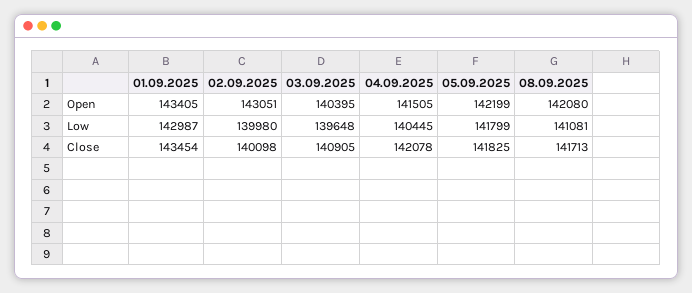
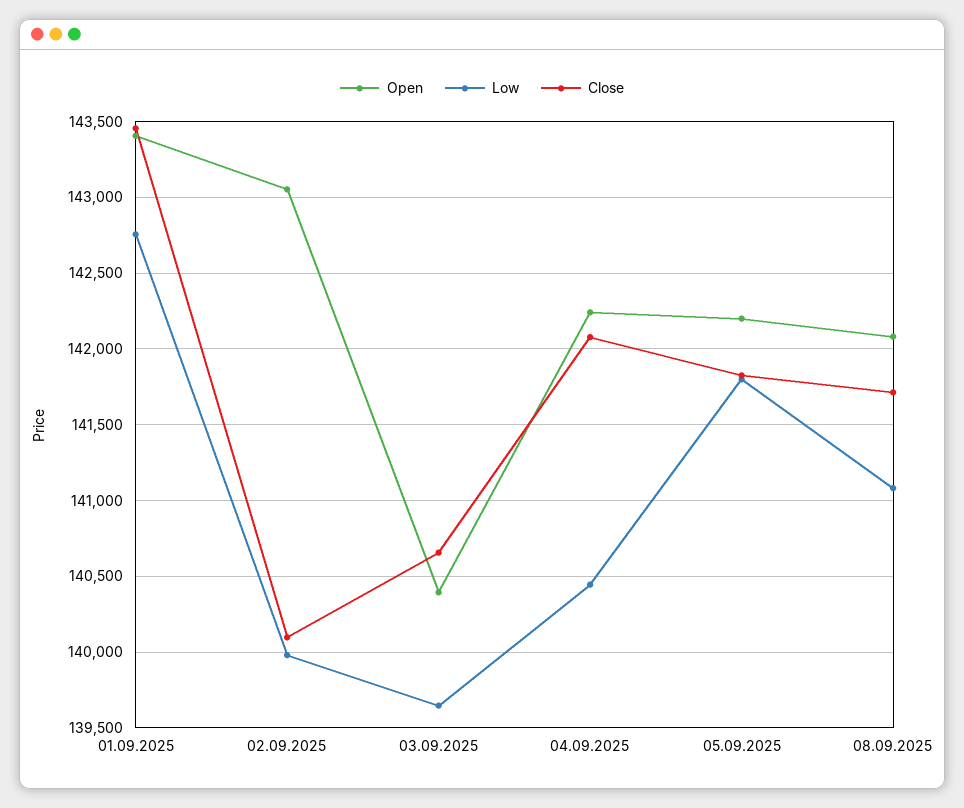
Open, 04.09.2025: 141505 -> 142250
Low, 01.09.2025: 142987 -> 142750
Close, 03.09.2025: 140905 -> 140650

